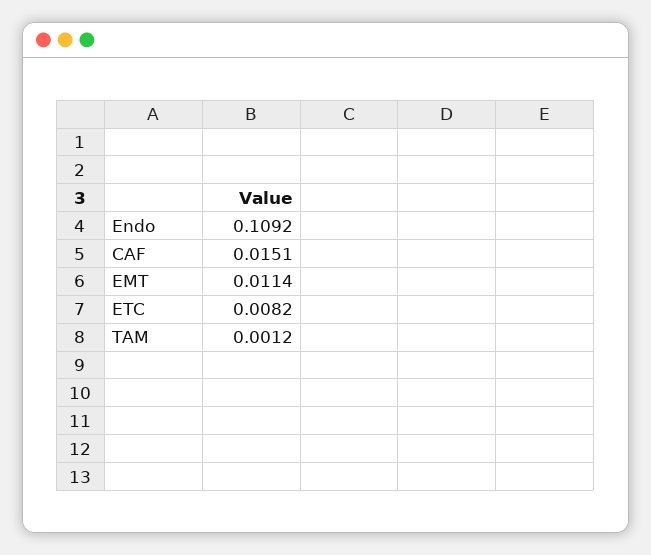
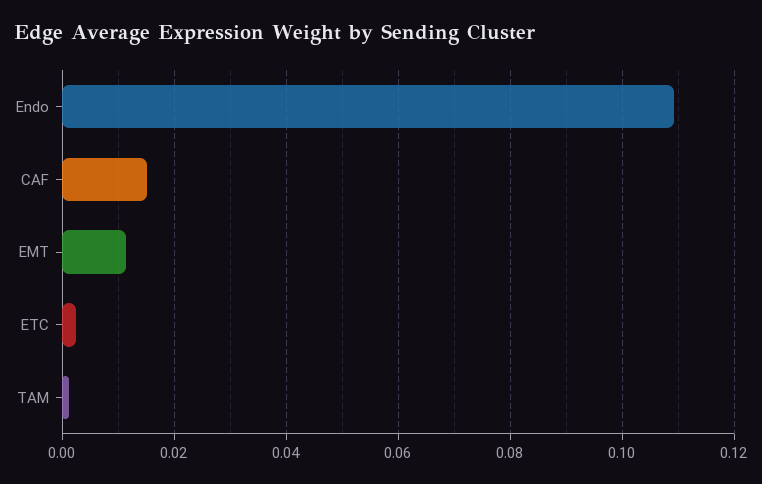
ETC: 0.0082 -> 0.002

